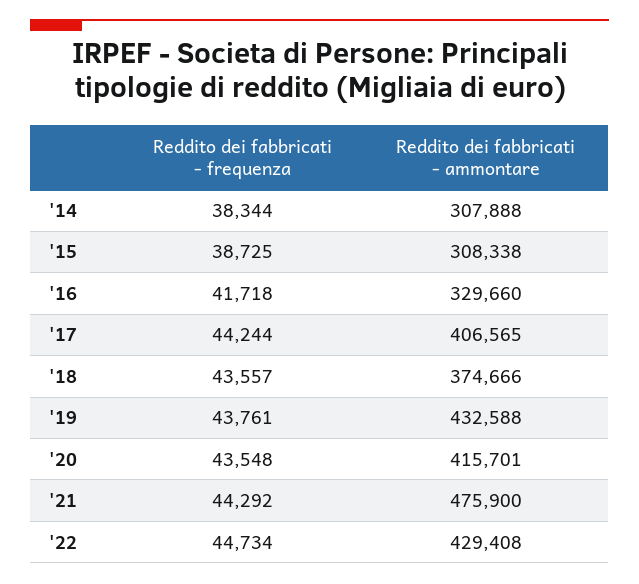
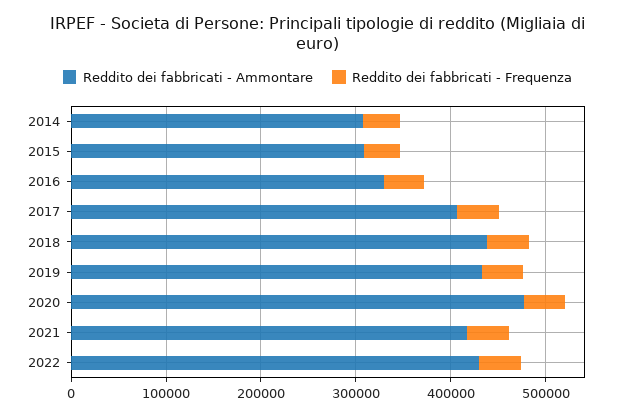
Reddito dei fabbricati - ammontare, '18: 374666 -> 440000
Reddito dei fabbricati - ammontare, '20: 415701 -> 480000
Reddito dei fabbricati - ammontare, '21: 475900 -> 420000

